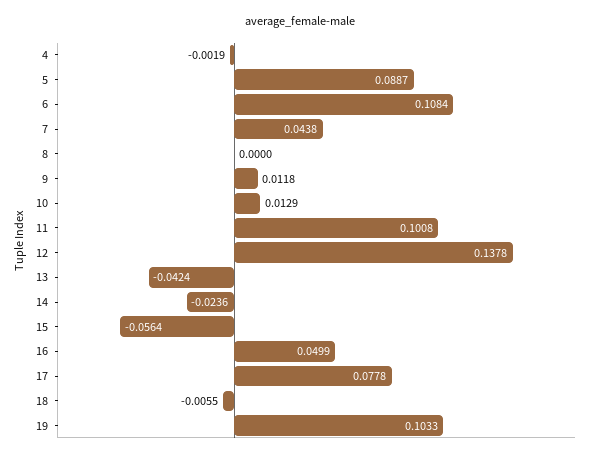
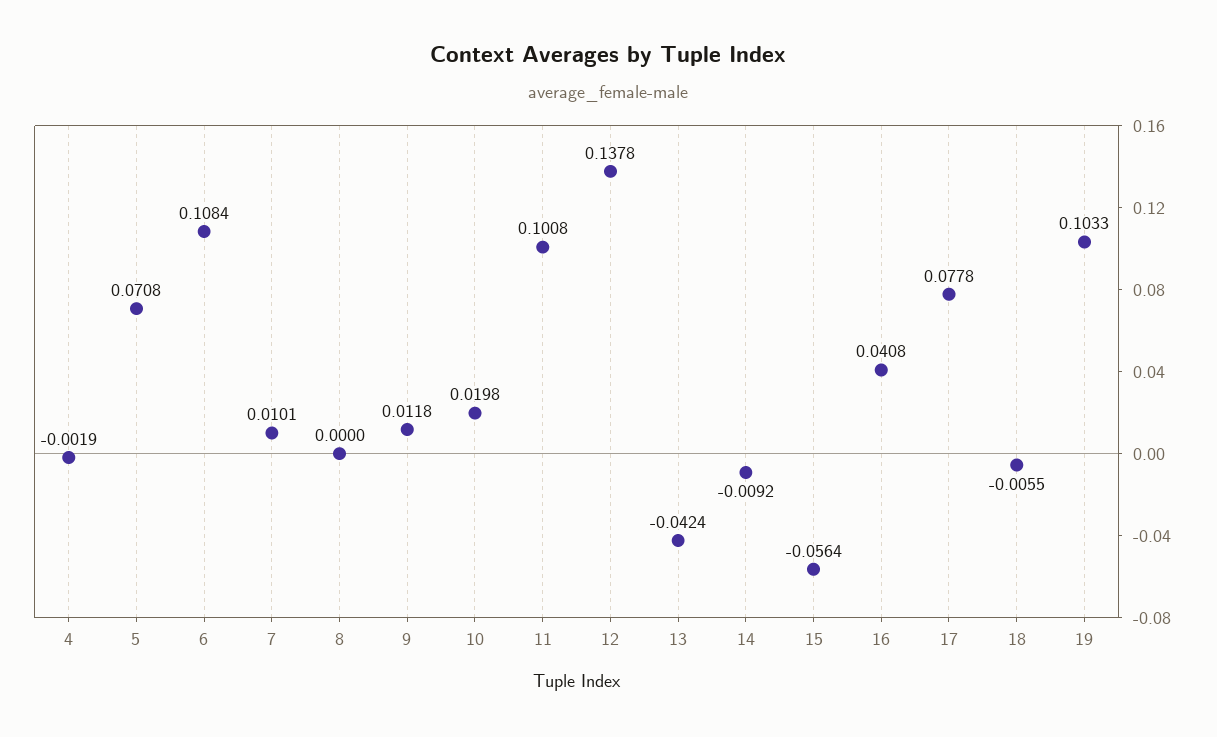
5: 0.0887 -> 0.0708
7: 0.0438 -> 0.0101
10: 0.0129 -> 0.0198
14: -0.0236 -> -0.0092
16: 0.0499 -> 0.0408

